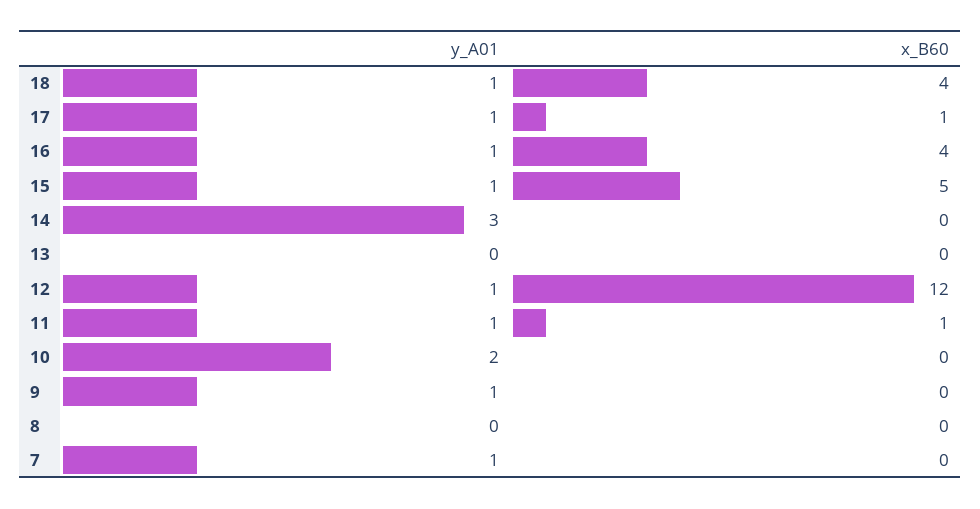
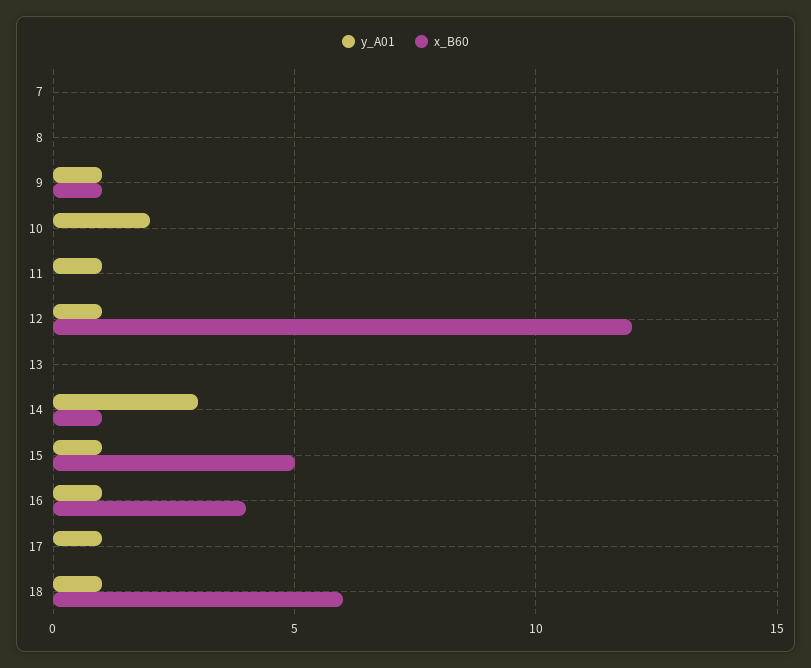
x_B60, 18: 4 -> 6
x_B60, 17: 1 -> 0
x_B60, 14: 0 -> 1
x_B60, 11: 1 -> 0
x_B60, 9: 0 -> 1
y_A01, 7: 1 -> 0

